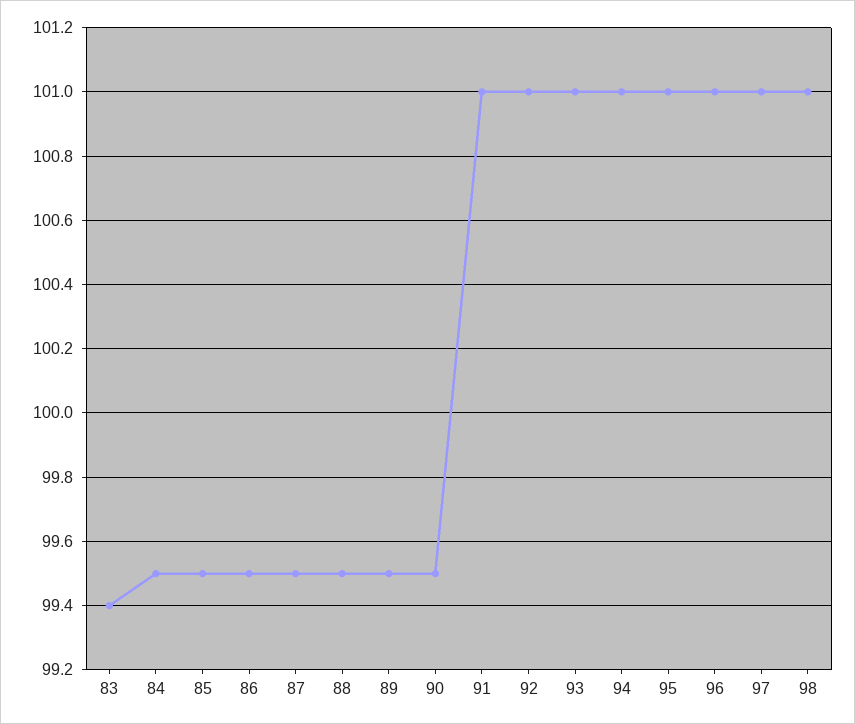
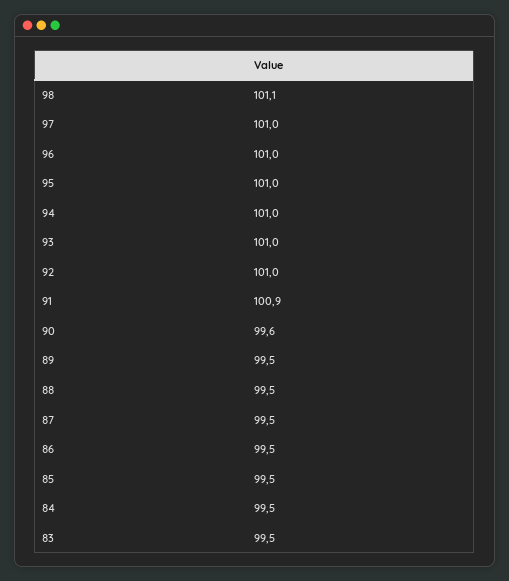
83: 99.4 -> 99.5
90: 99.5 -> 99.6
91: 101 -> 100.9
98: 101 -> 101.1

